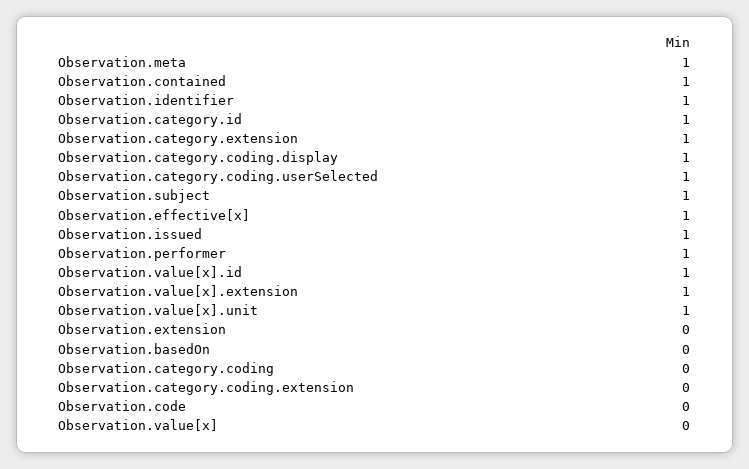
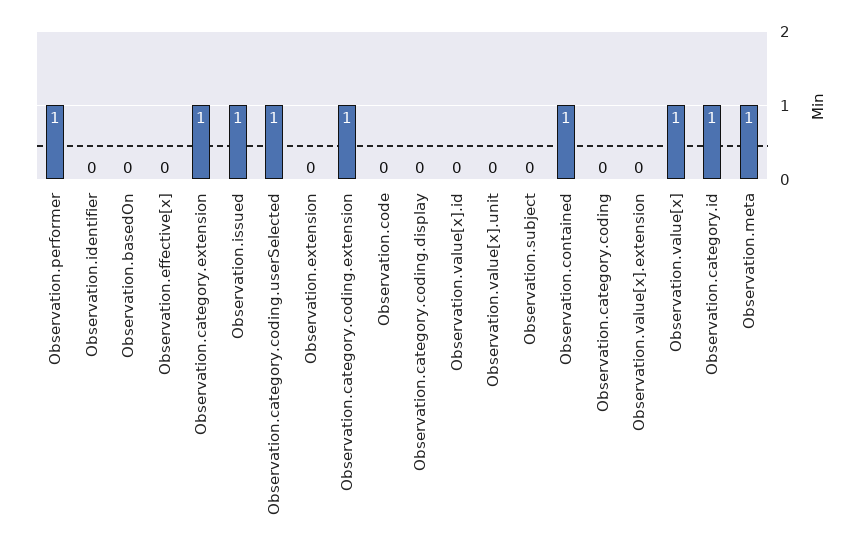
Observation.identifier: 1 -> 0
Observation.category.coding.display: 1 -> 0
Observation.subject: 1 -> 0
Observation.effective[x]: 1 -> 0
Observation.value[x].id: 1 -> 0
Observation.value[x].extension: 1 -> 0
Observation.value[x].unit: 1 -> 0
Observation.category.coding.extension: 0 -> 1
Observation.value[x]: 0 -> 1

